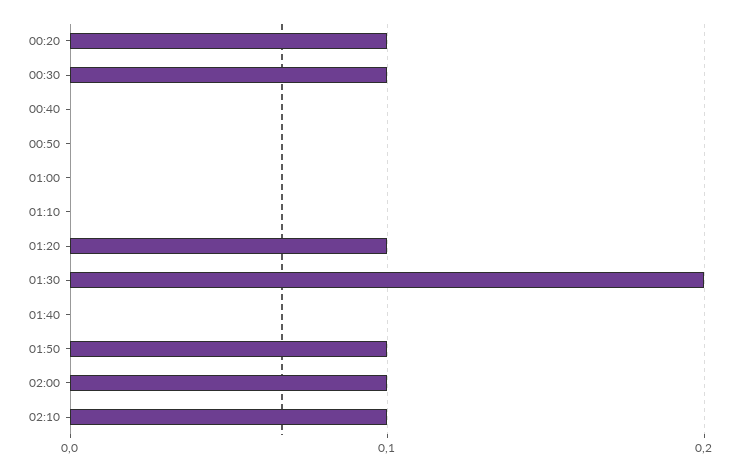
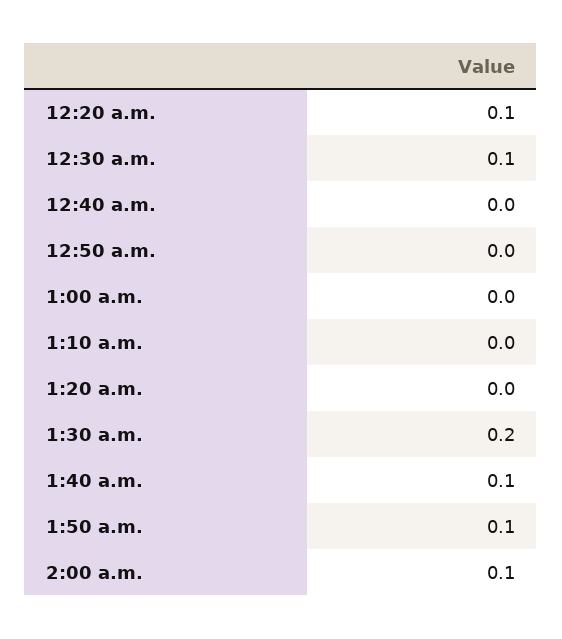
01:20: 0.1 -> 0
01:40: 0 -> 0.1
02:10: 0.1 -> none

